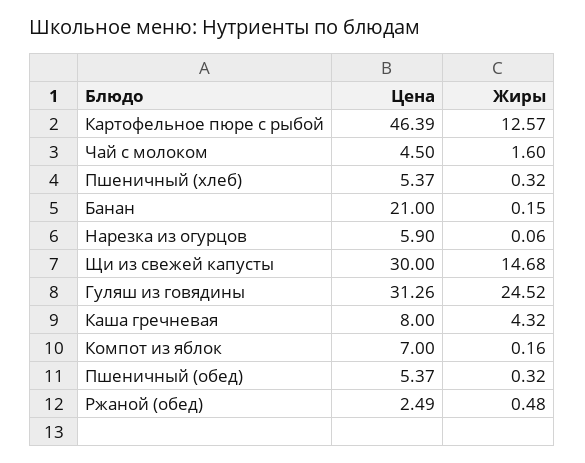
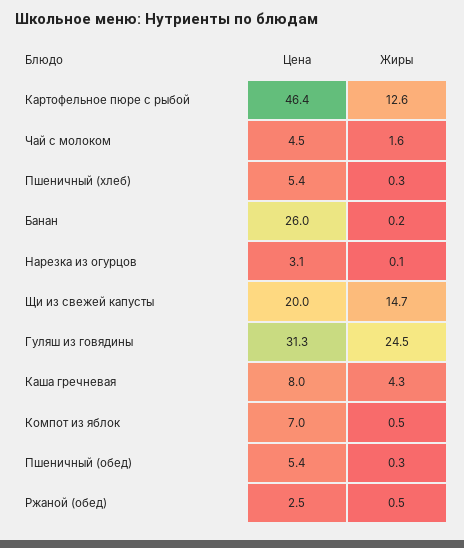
Цена, Банан: 21 -> 26
Цена, Нарезка из огурцов: 5.9 -> 3.1
Цена, Щи из свежей капусты: 30 -> 20
Жиры, Компот из яблок: 0.16 -> 0.5

